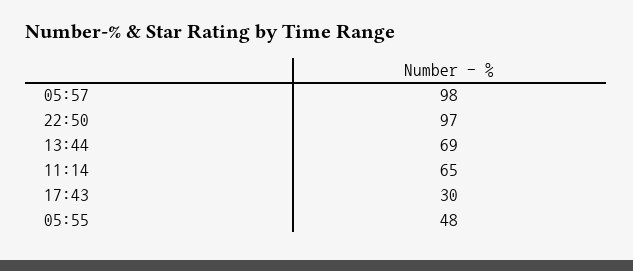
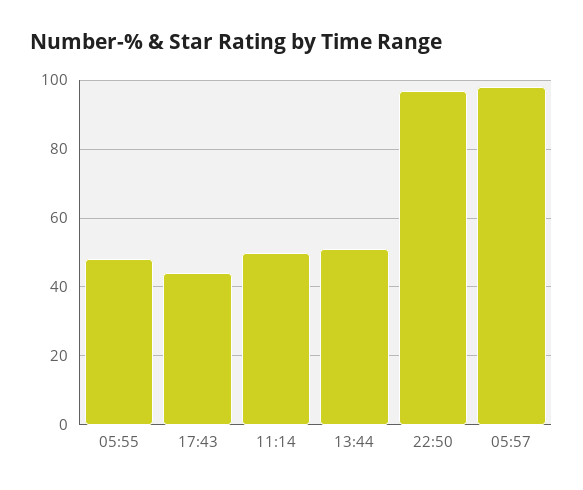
13:44: 69 -> 50
11:14: 65 -> 50
17:43: 30 -> 45

